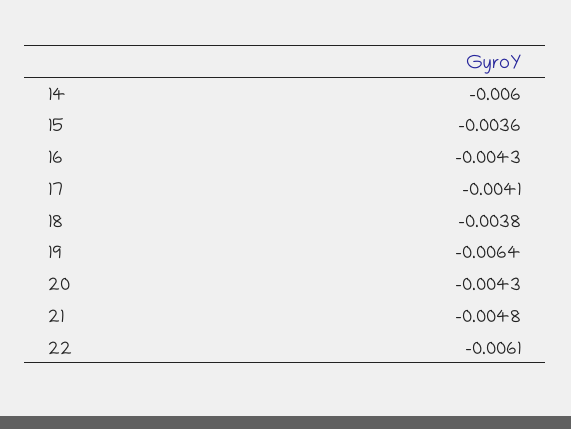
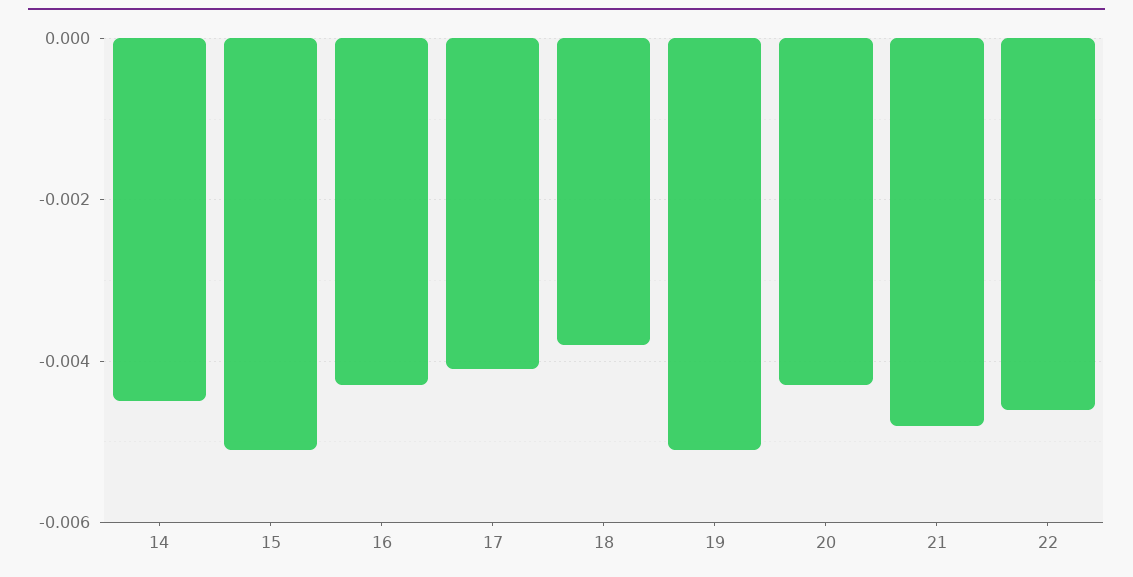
14: -0.006 -> -0.0045
15: -0.0036 -> -0.005
19: -0.0064 -> -0.005
22: -0.0061 -> -0.0045

